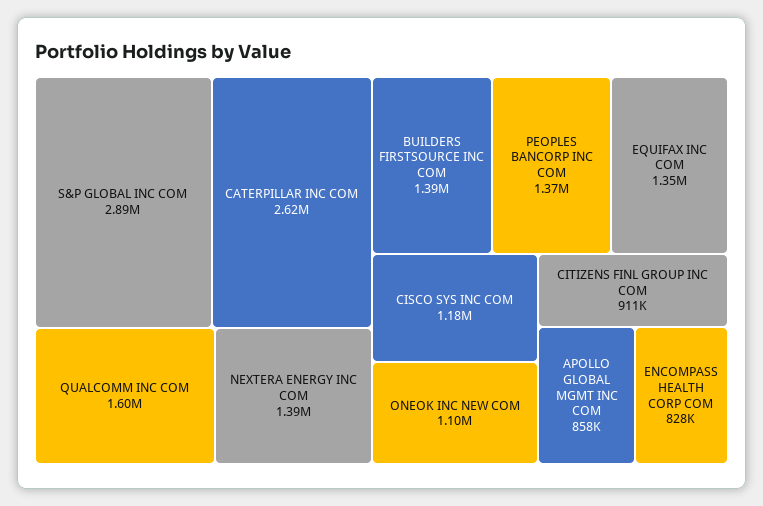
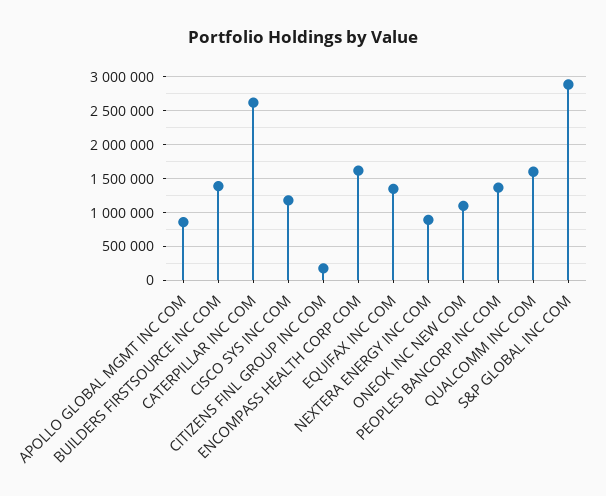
NEXTERA ENERGY INC COM: 1390000 -> 900000
CITIZENS FINL GROUP INC COM: 911000 -> 200000
ENCOMPASS HEALTH CORP COM: 828000 -> 1600000

